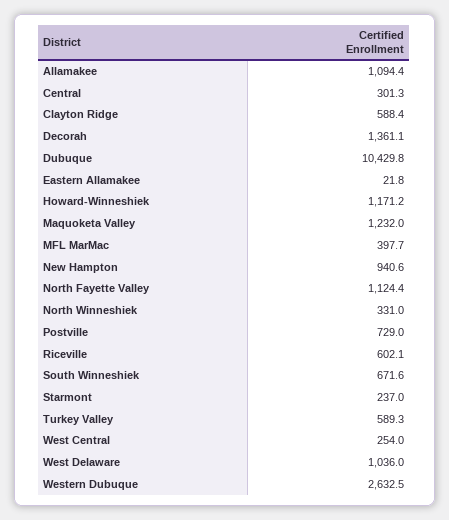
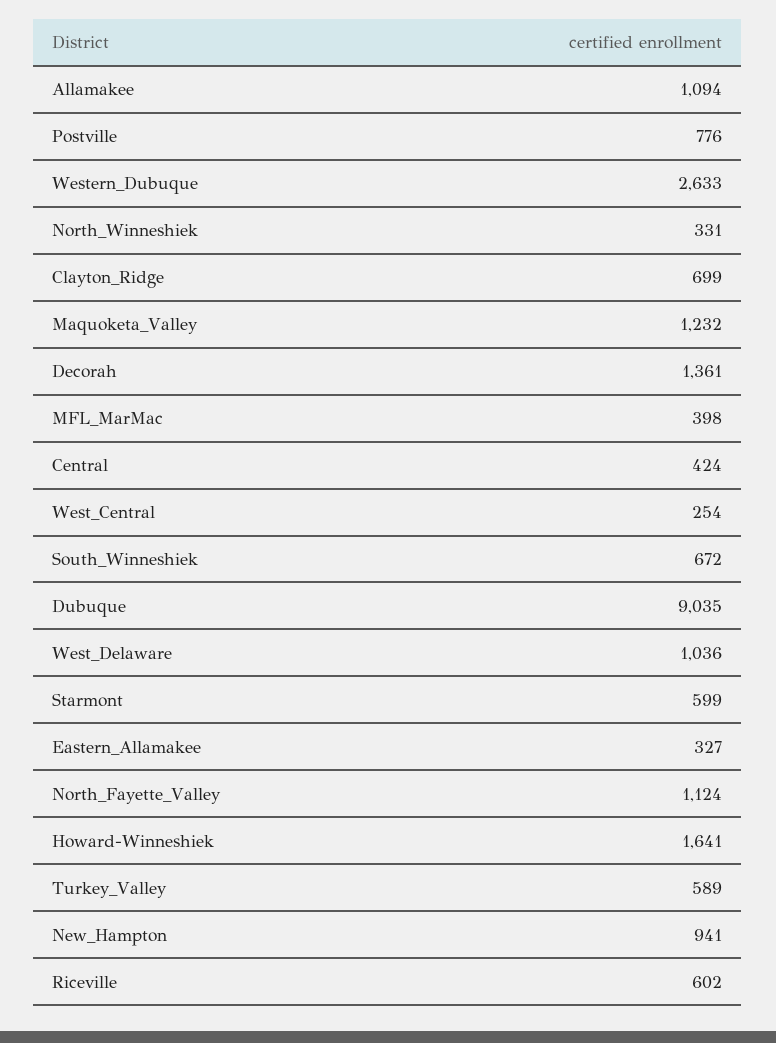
Central: 301.3 -> 424
Clayton Ridge: 588.4 -> 699
Dubuque: 10429.8 -> 9035
Eastern Allamakee: 21.8 -> 327
Howard-Winneshiek: 1171.2 -> 1641
Postville: 729 -> 776
Starmont: 237 -> 599

